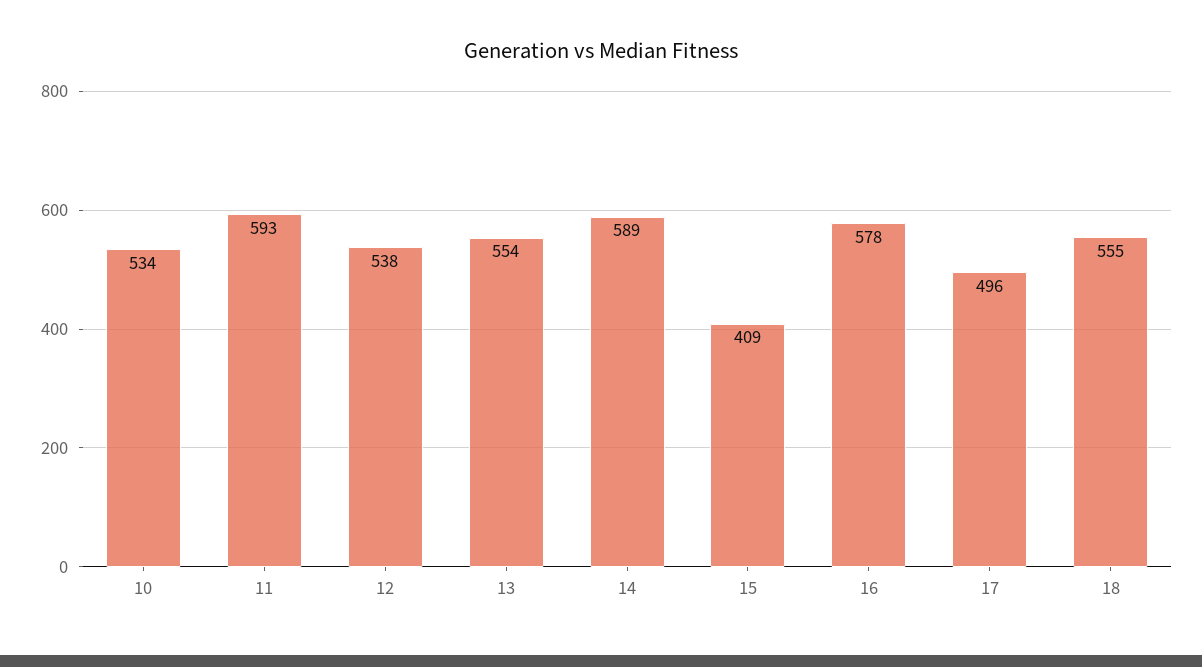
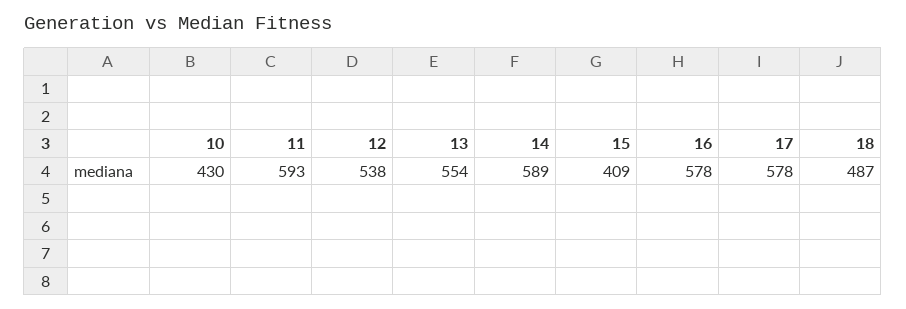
10: 534 -> 430
17: 496 -> 578
18: 555 -> 487

